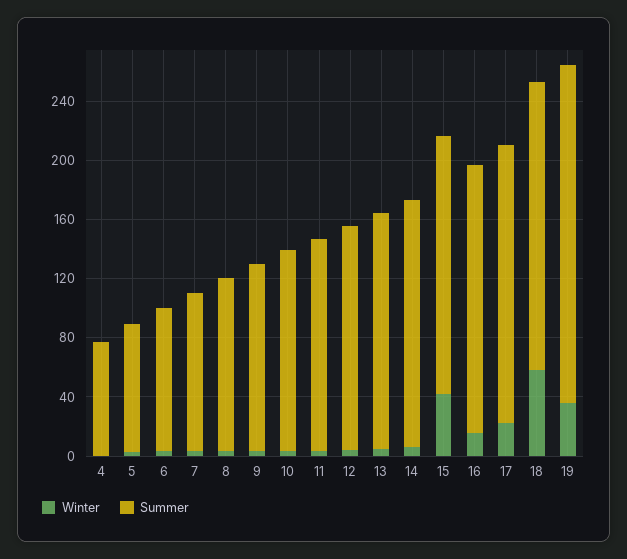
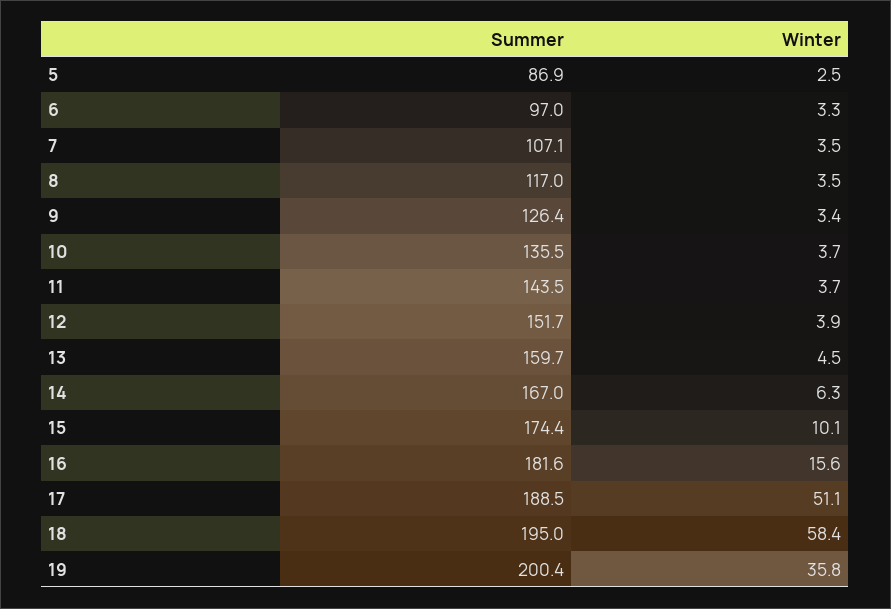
Winter, 4: 0 -> none
Summer, 4: 80 -> none
Winter, 15: 40 -> 10.1
Winter, 17: 20 -> 51.1
Summer, 19: 230 -> 200.4

